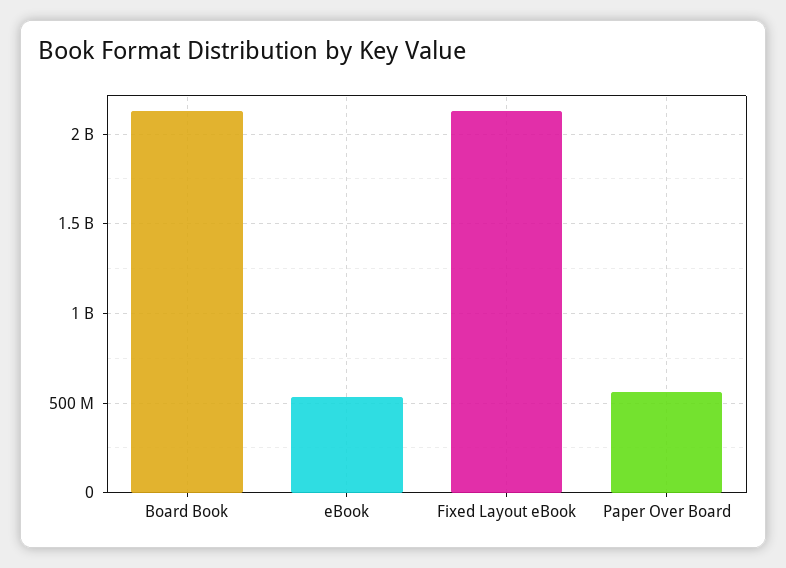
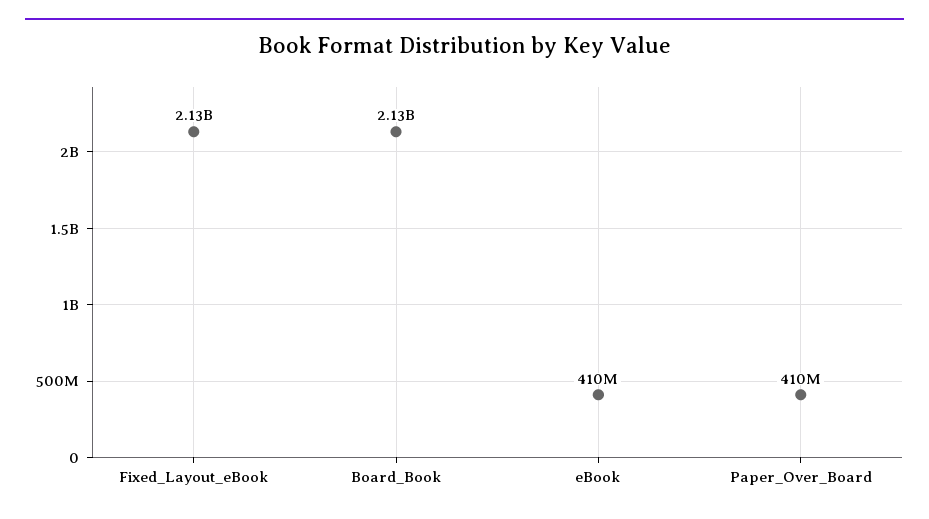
eBook: 550000000 -> 410000000
Paper Over Board: 550000000 -> 410000000

